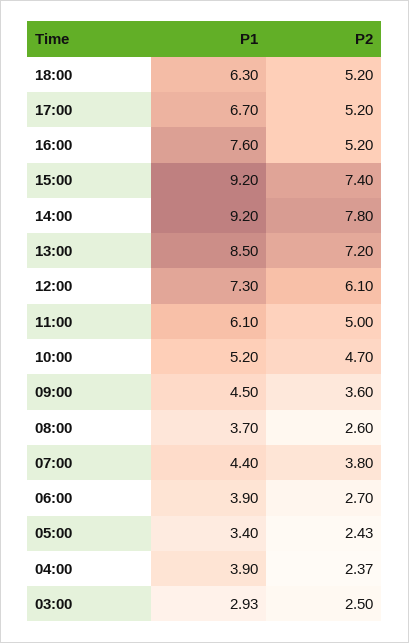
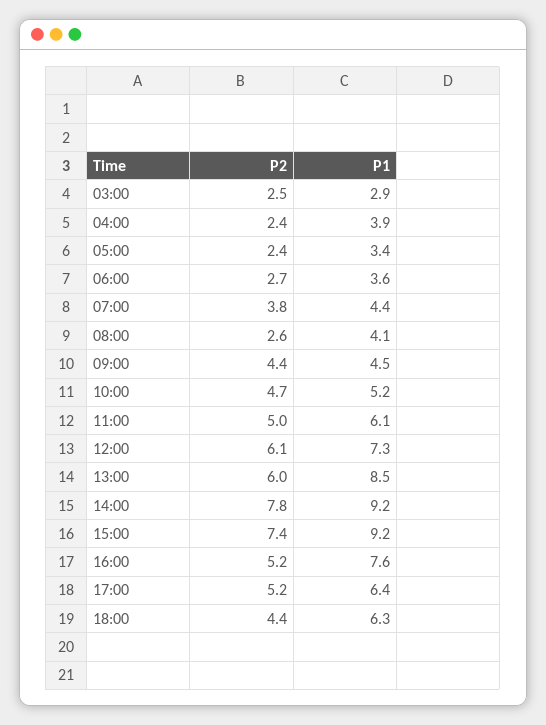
P2, 18:00: 5.2 -> 4.4
P1, 17:00: 6.7 -> 6.4
P2, 13:00: 7.2 -> 6
P2, 09:00: 3.6 -> 4.4
P1, 08:00: 3.7 -> 4.1
P1, 06:00: 3.9 -> 3.6

